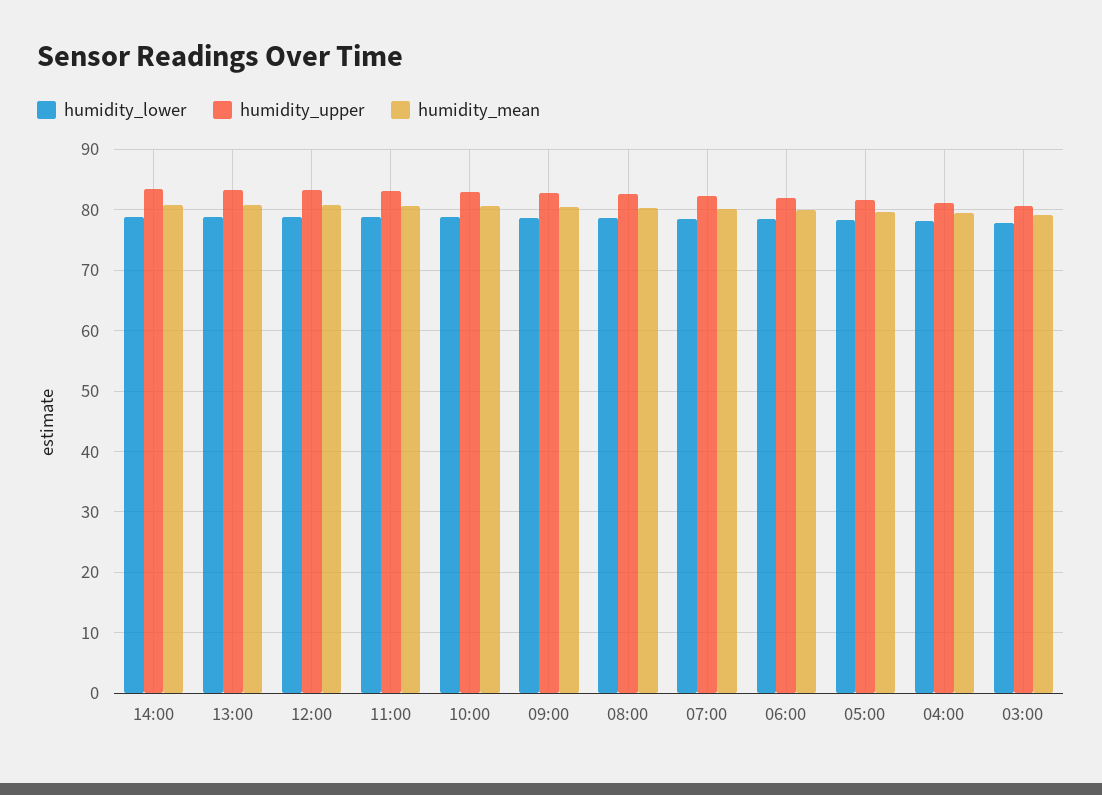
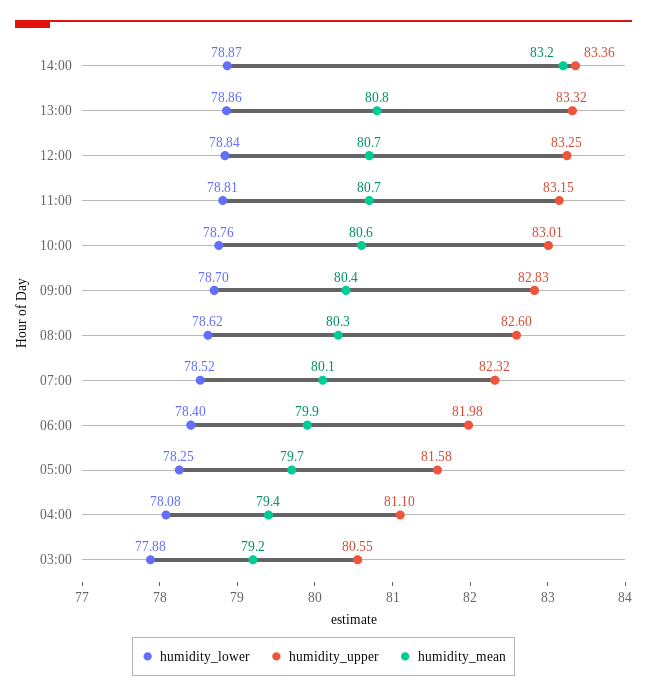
humidity_mean, 14:00: 81 -> 83.2

